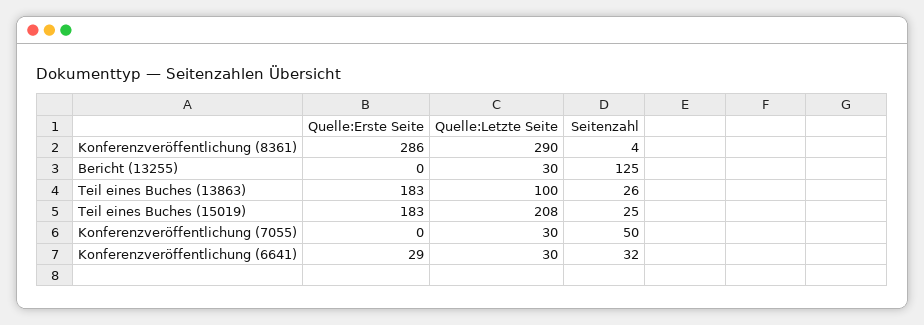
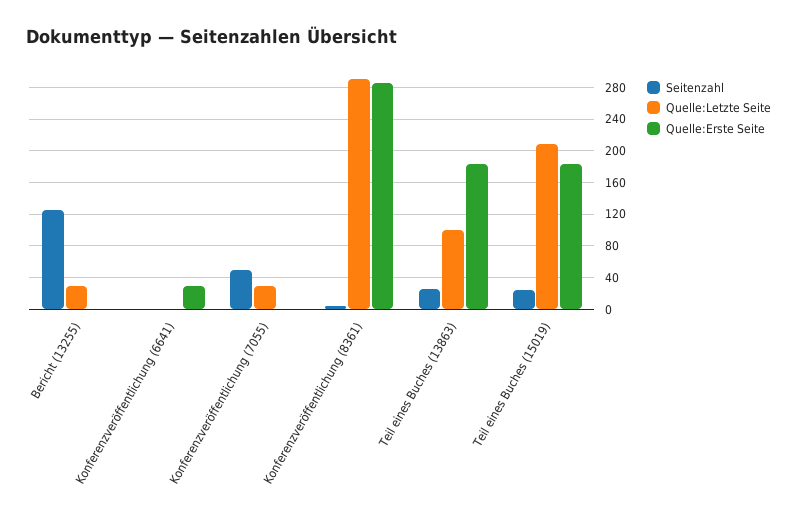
Quelle:Letzte Seite, Konferenzveröffentlichung (6641): 30 -> 0
Seitenzahl, Konferenzveröffentlichung (6641): 32 -> 0

